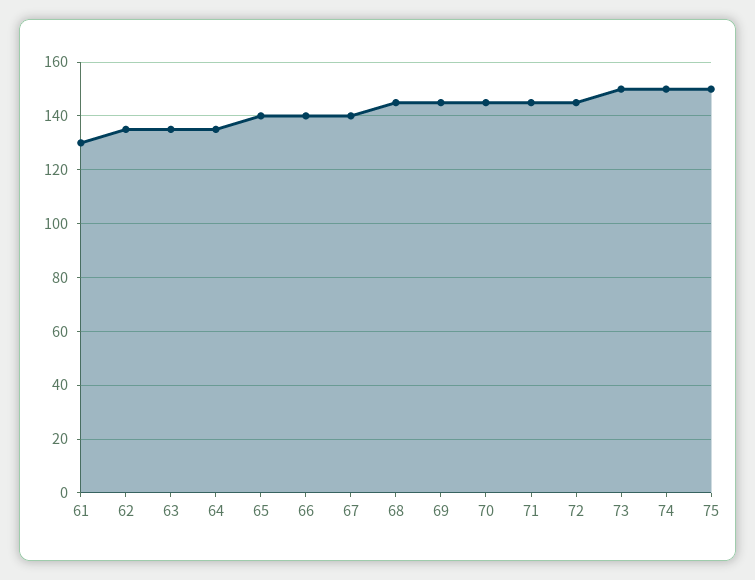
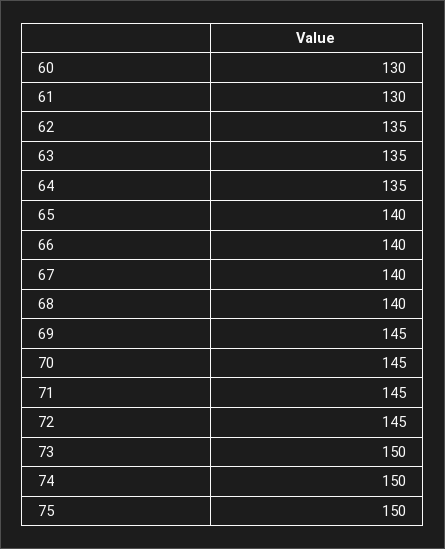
68: 145 -> 140
60: none -> 130

